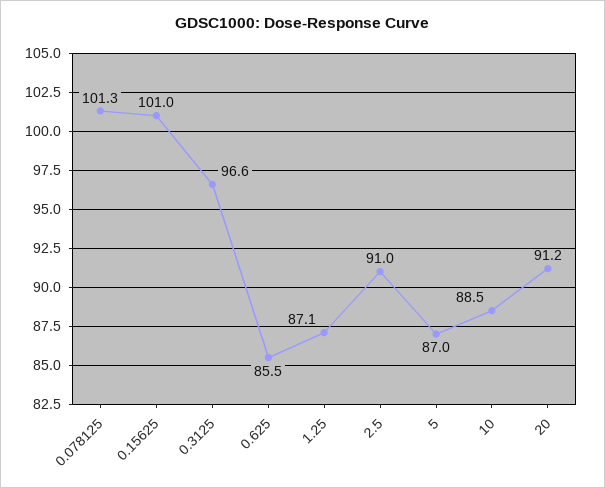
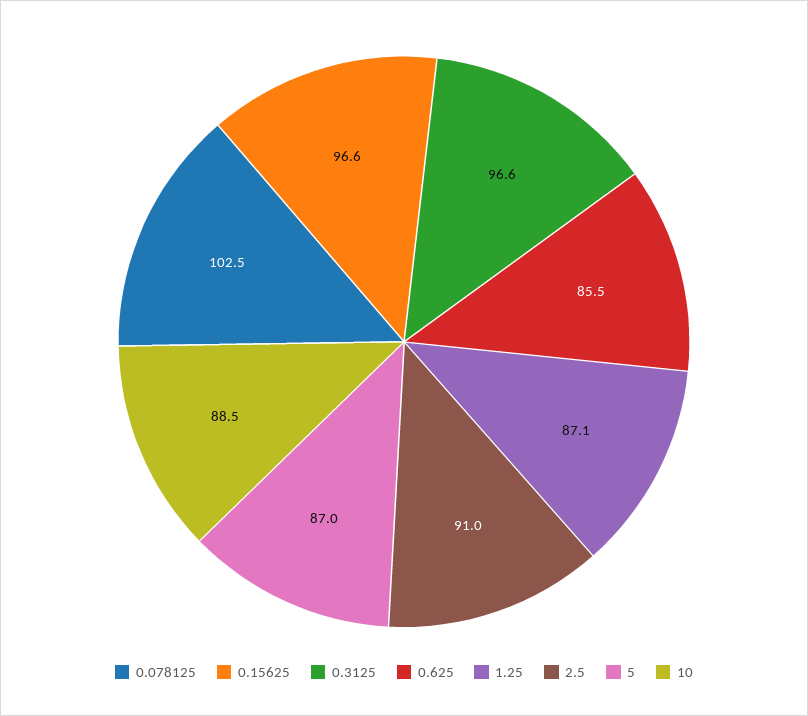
0.078125: 101.3 -> 102.5
0.15625: 101 -> 96.6
20: 91.2 -> none

